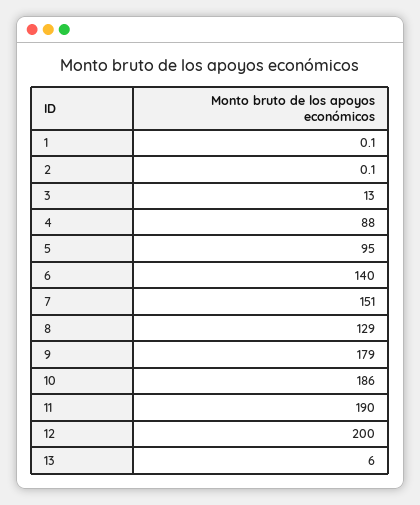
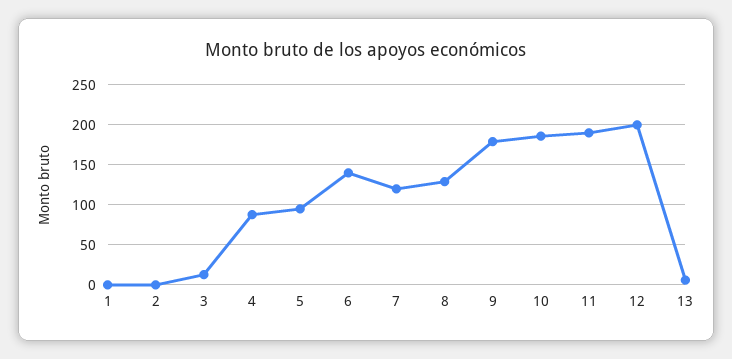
7: 151 -> 120

